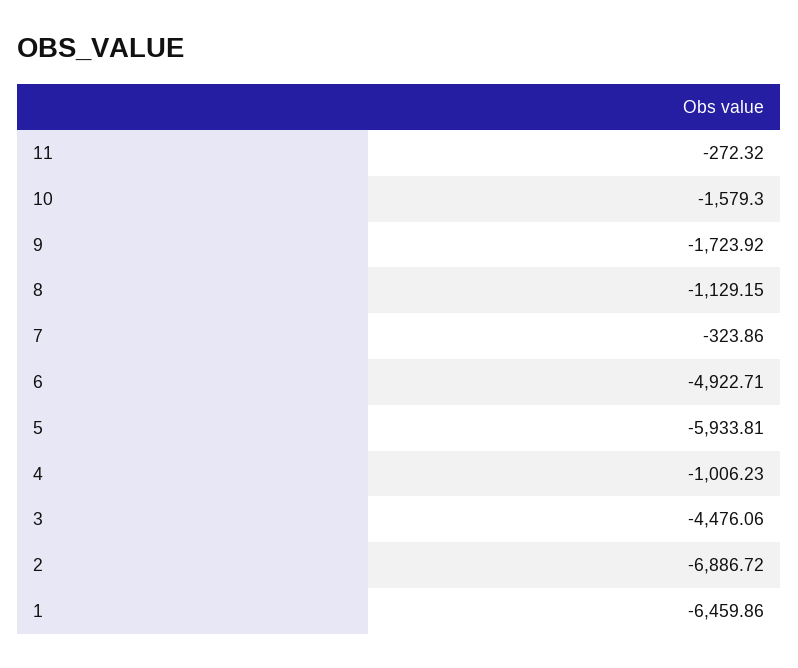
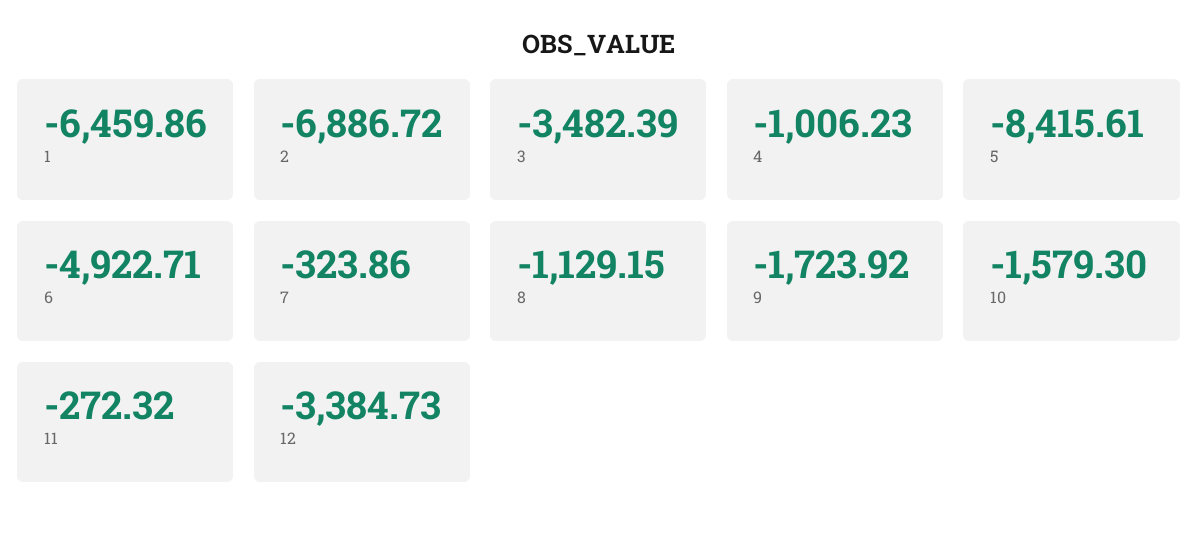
5: -5933.81 -> -8415.61
3: -4476.06 -> -3482.39
12: none -> -3384.73

